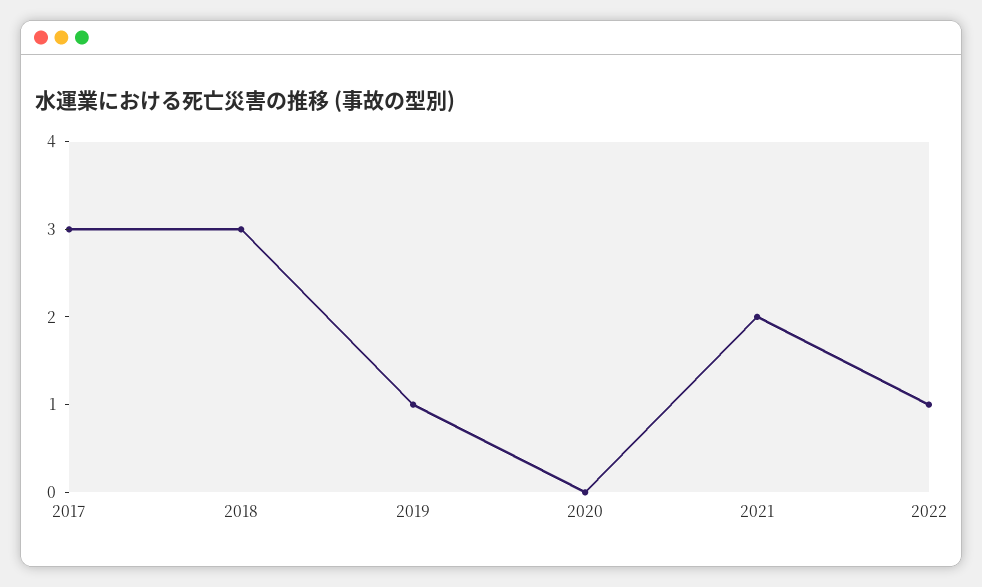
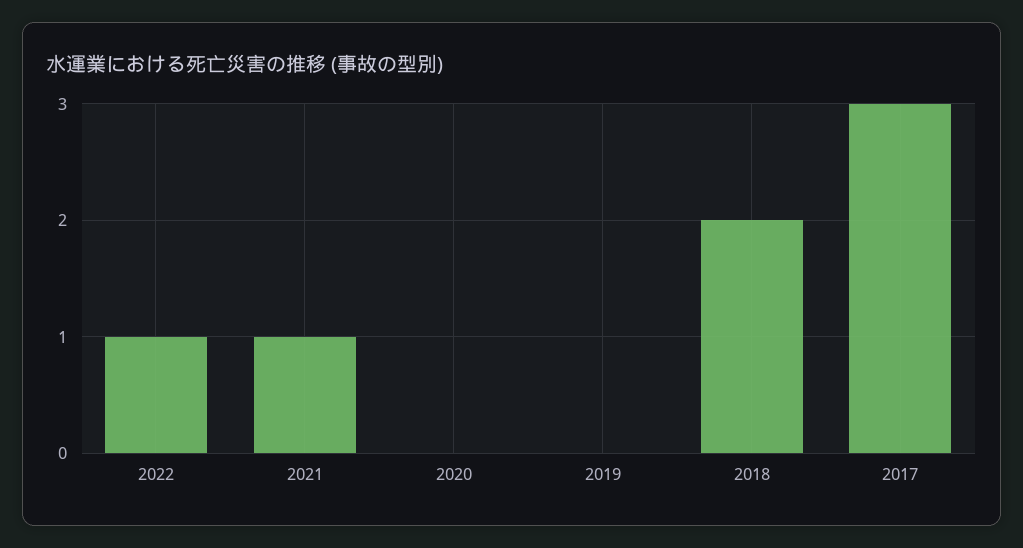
2018: 3 -> 2
2019: 1 -> 0
2021: 2 -> 1

